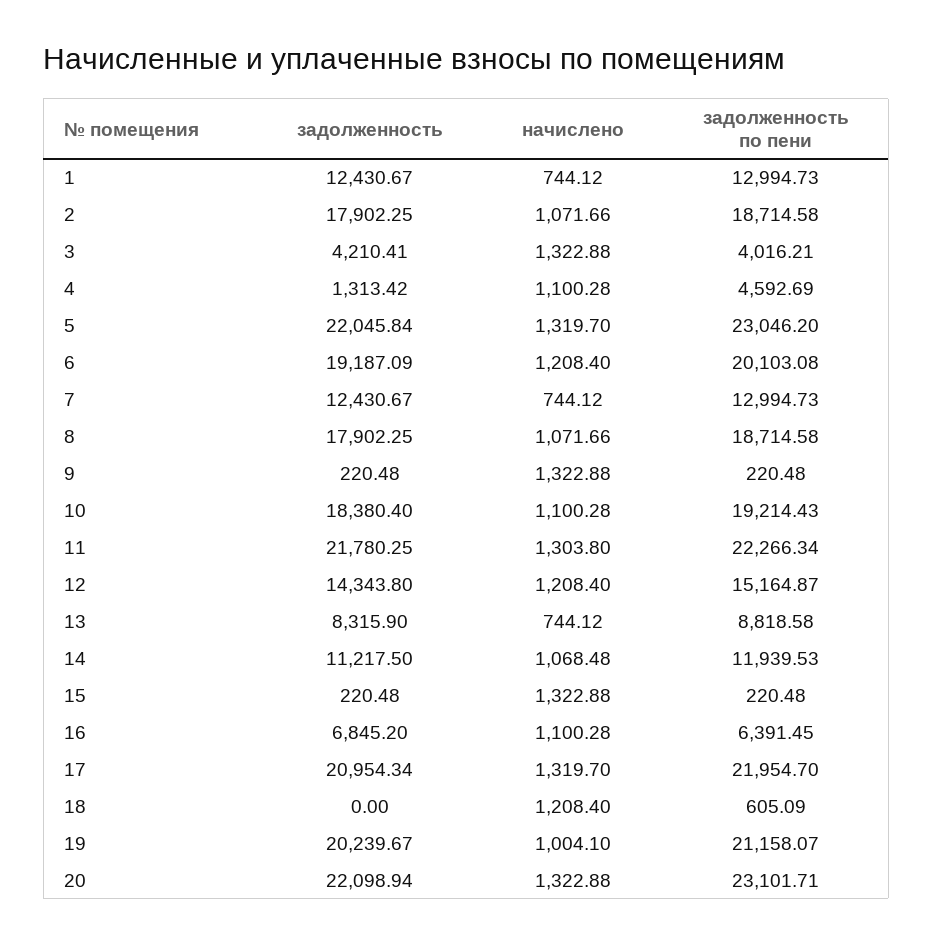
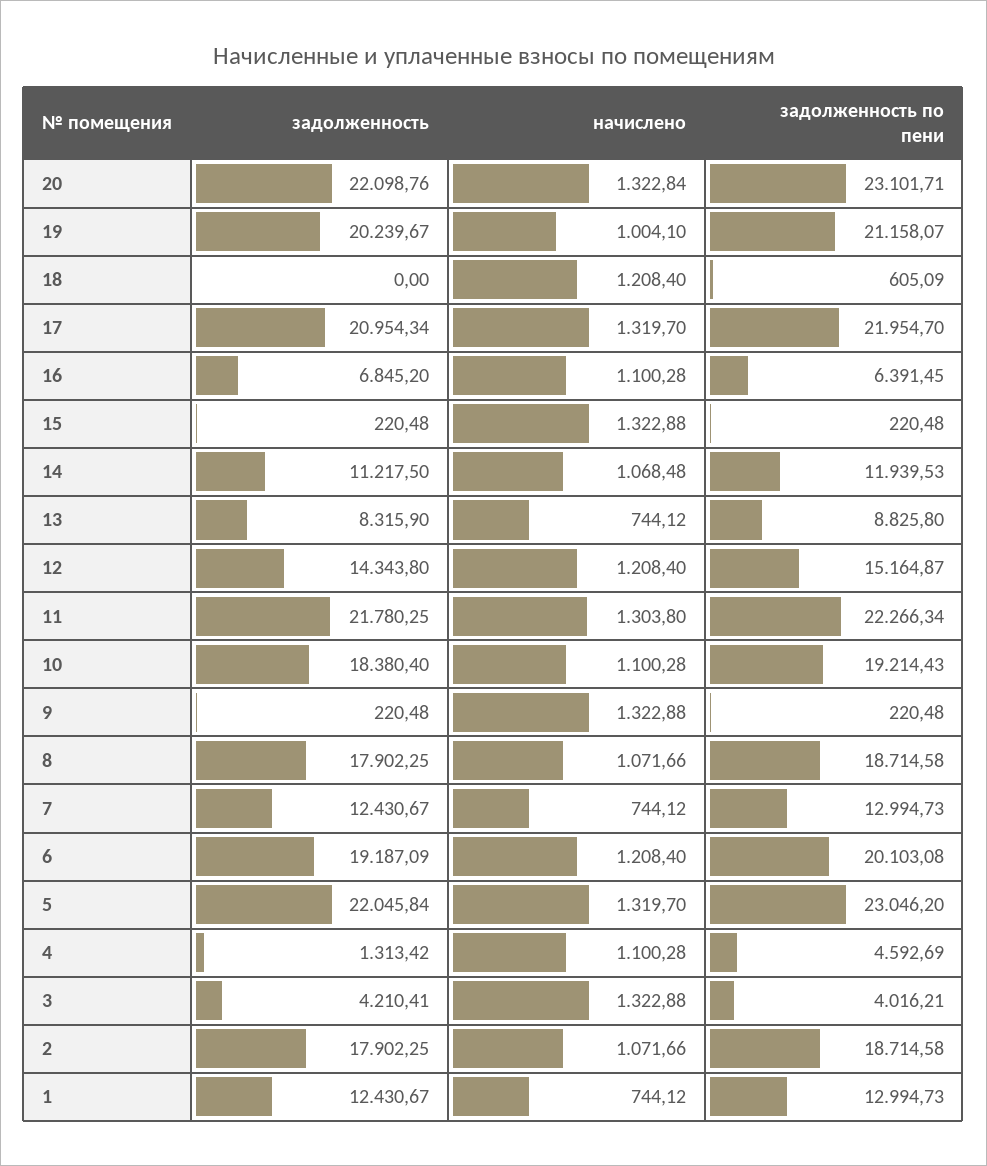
задолженность по пени, 13: 8818.58 -> 8825.8
задолженность, 20: 22098.94 -> 22098.76
начислено, 20: 1322.88 -> 1322.84

